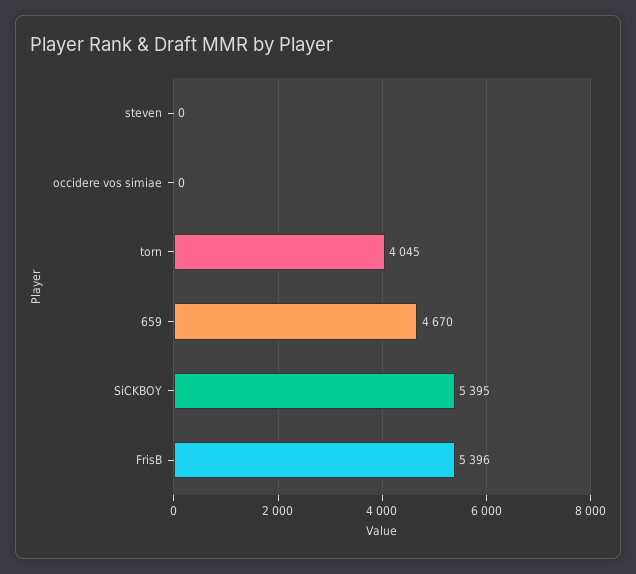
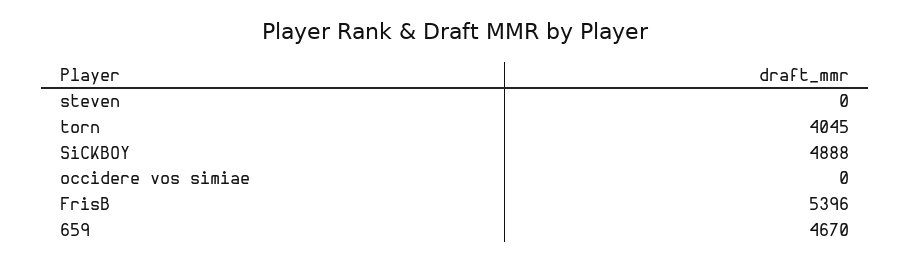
SiCKBOY: 5395 -> 4888

